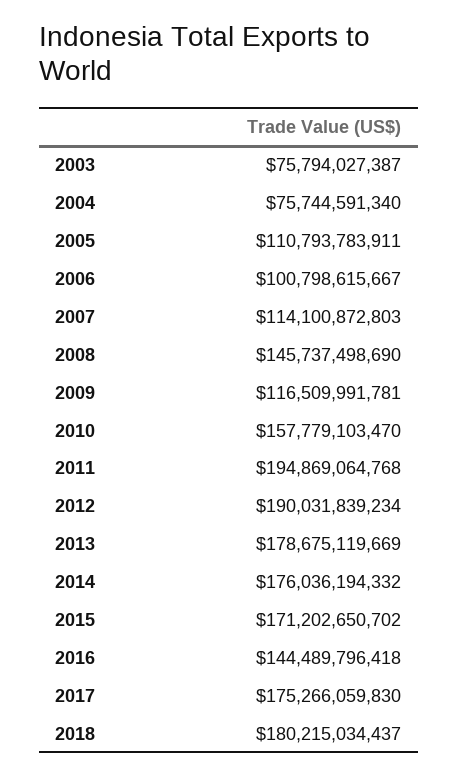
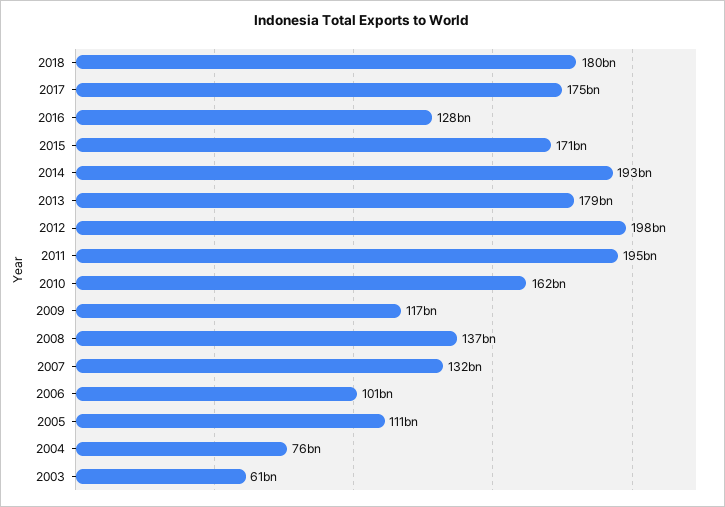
2003: 75794027387 -> 61000000000
2007: 114100872803 -> 132000000000
2008: 145737498690 -> 137000000000
2010: 157779103470 -> 162000000000
2012: 190031839234 -> 198000000000
2014: 176036194332 -> 193000000000
2016: 144489796418 -> 128000000000

